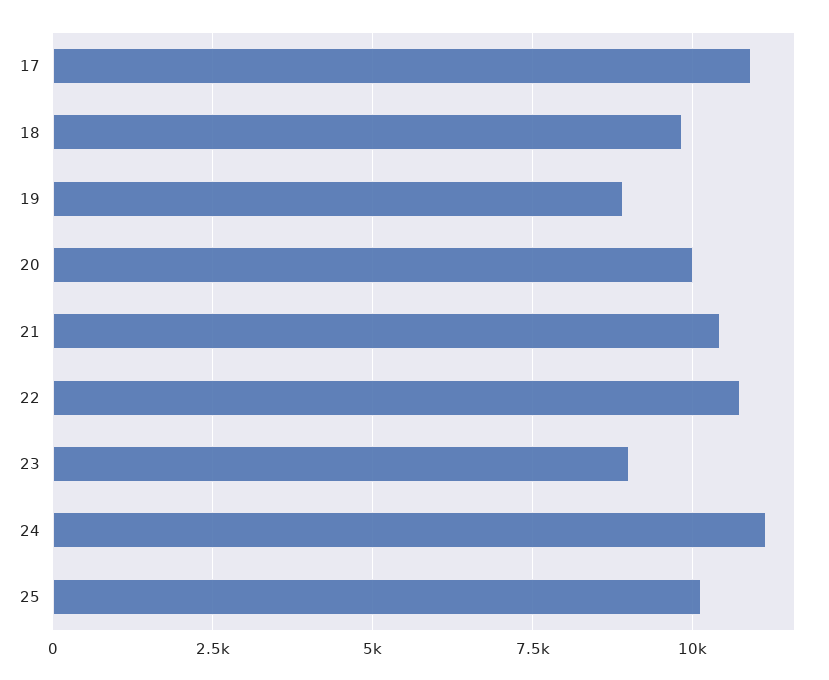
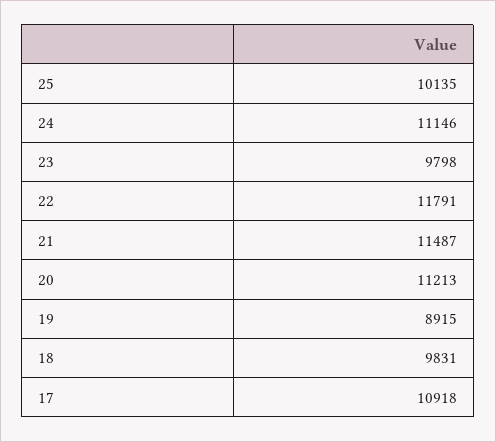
20: 10000 -> 11213
21: 10500 -> 11487
22: 10750 -> 11791
23: 9000 -> 9798

